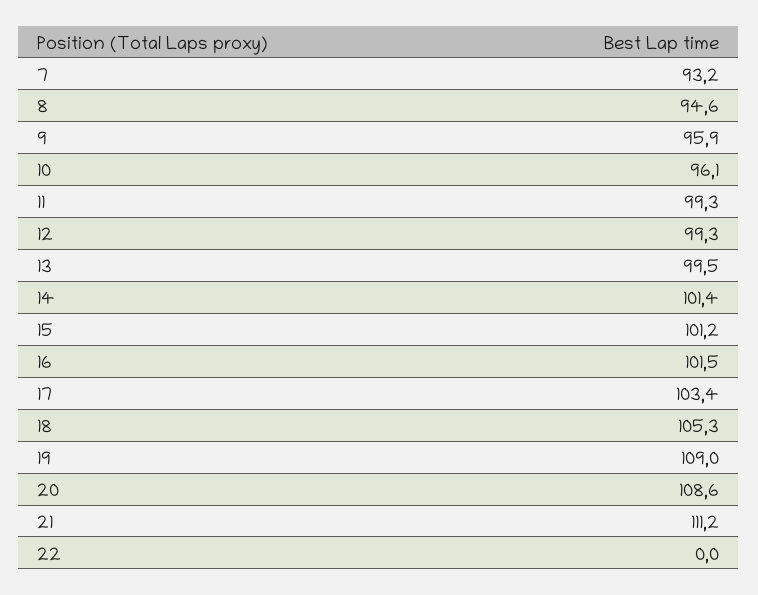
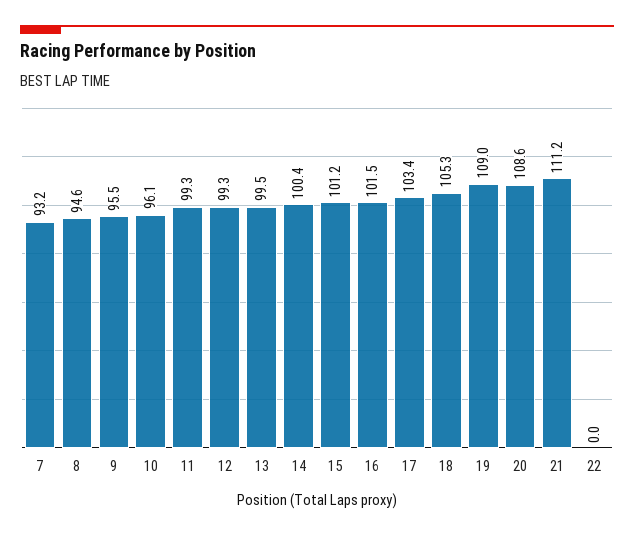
9: 95.9 -> 95.5
14: 101.4 -> 100.4

